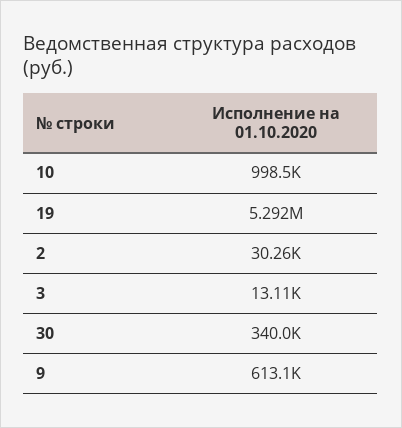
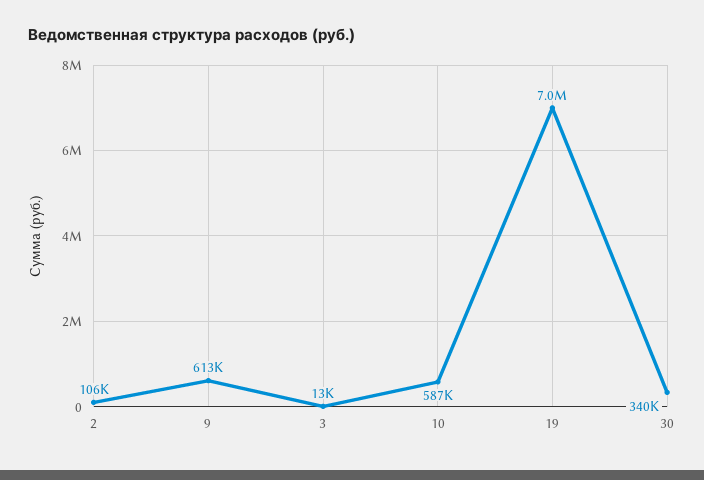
10: 998500 -> 587000
19: 5292000 -> 7000000
2: 30260 -> 106000

